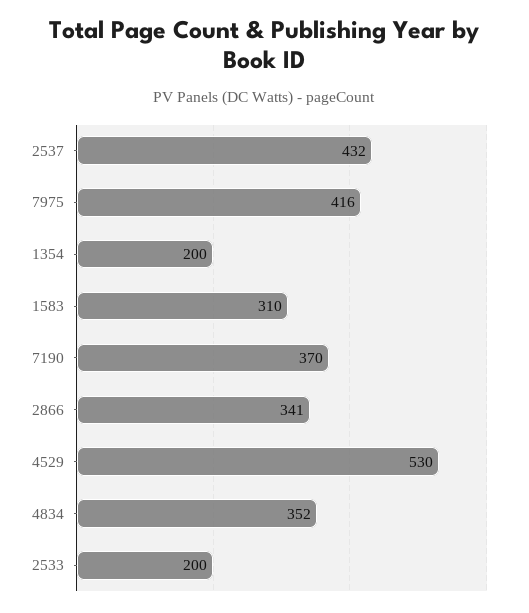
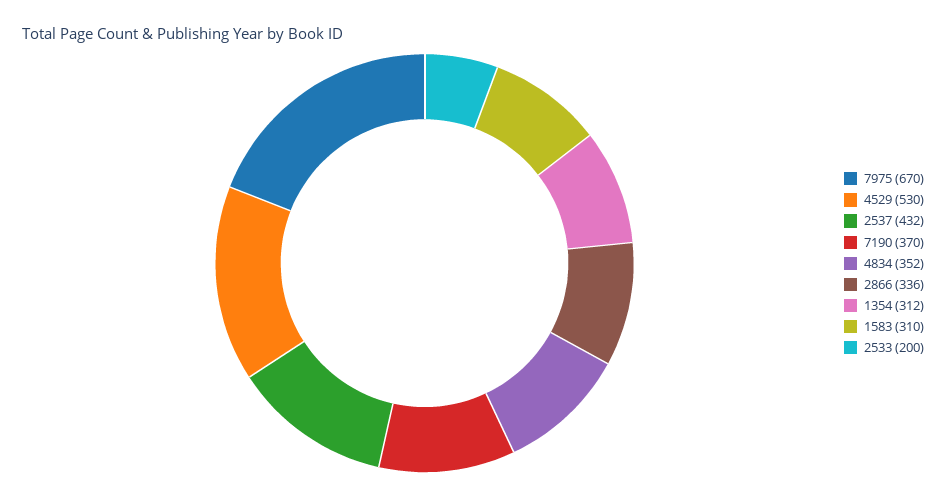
7975: 416 -> 670
1354: 200 -> 312
2866: 341 -> 336

